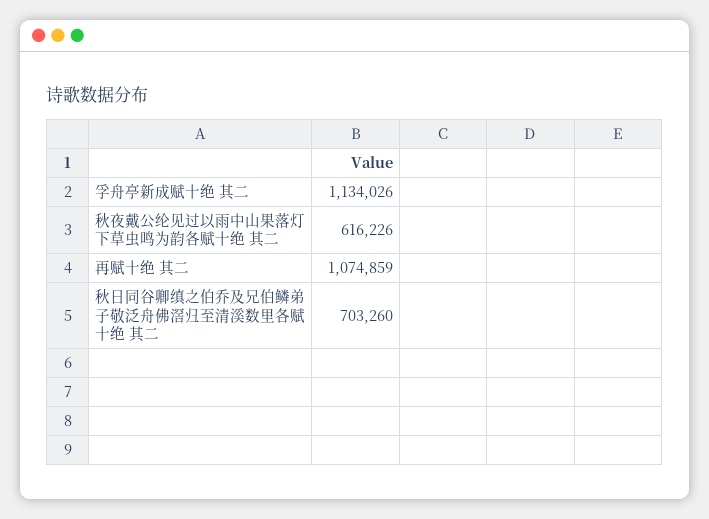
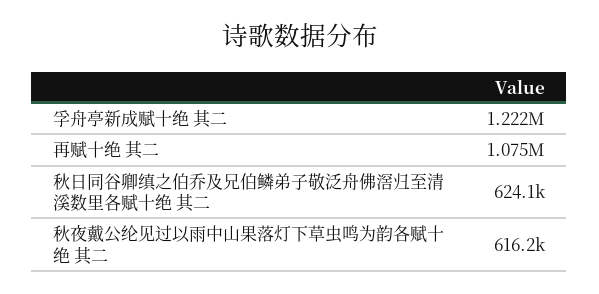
孚舟亭新成赋十绝 其二: 1134026 -> 1222000
秋日同谷卿缜之伯乔及兄伯鳞弟子敬泛舟佛滘归至清溪数里各赋十绝 其二: 703260 -> 624100

